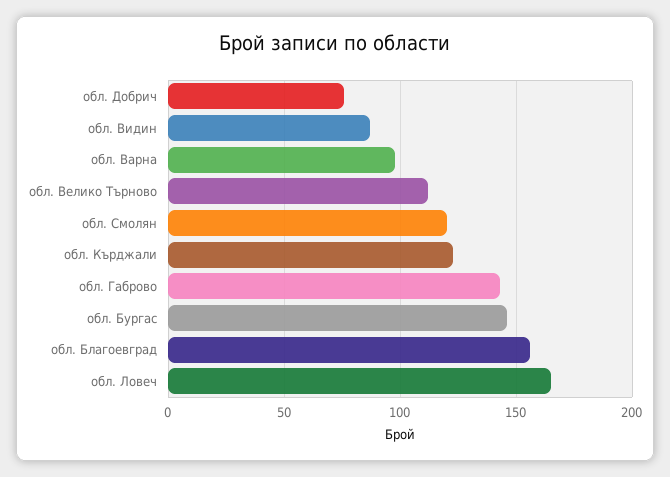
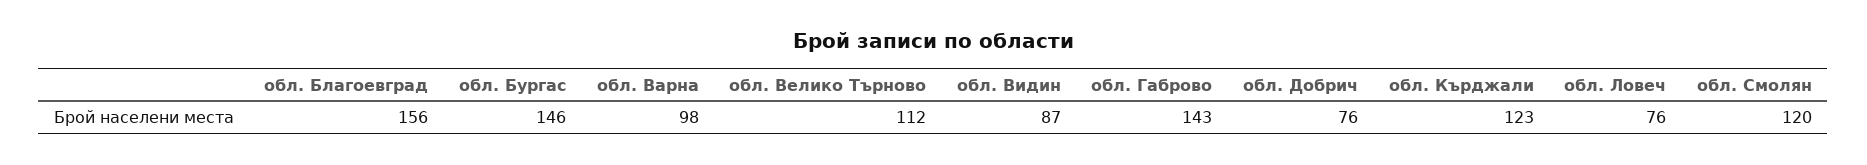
обл. Ловеч: 165 -> 76

